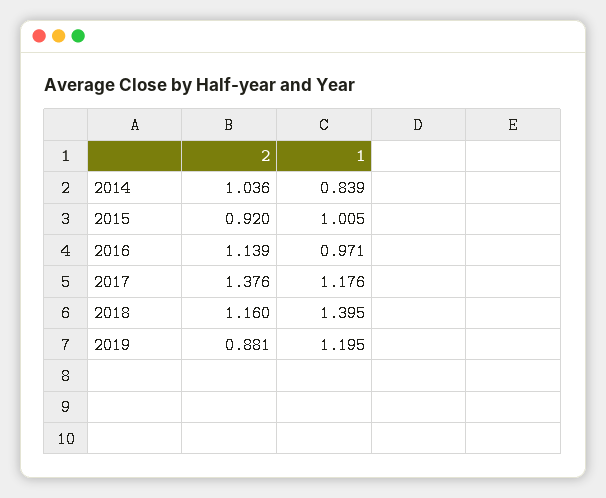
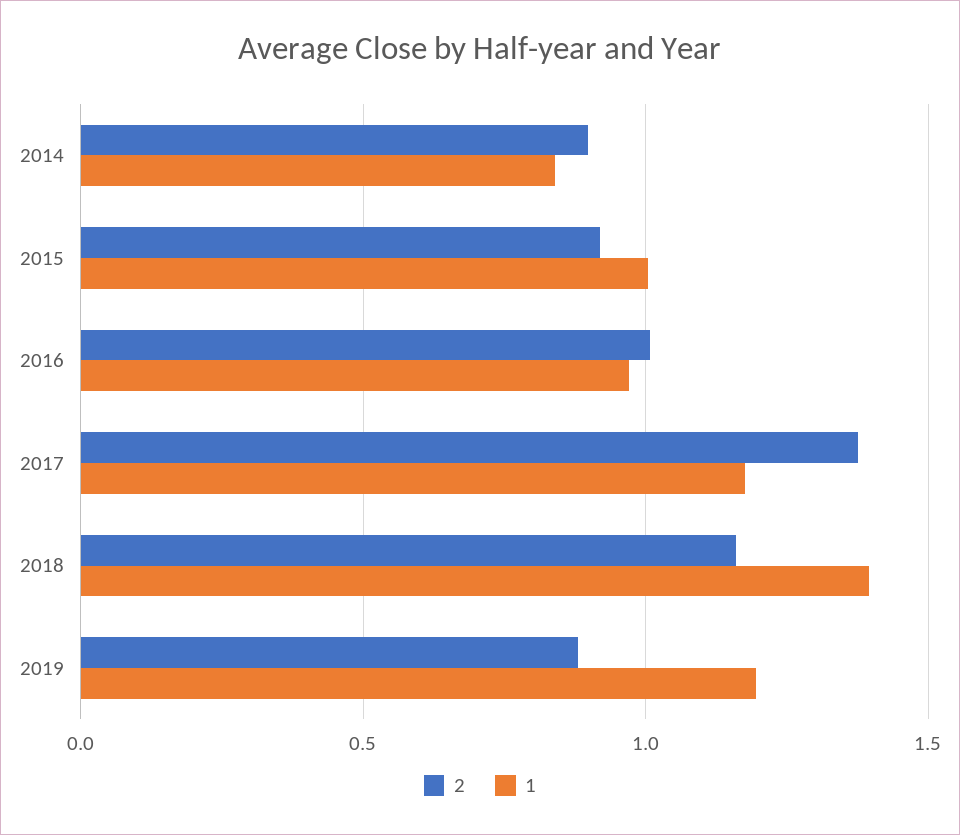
2, 2014: 1.036 -> 0.9
2, 2016: 1.139 -> 1

